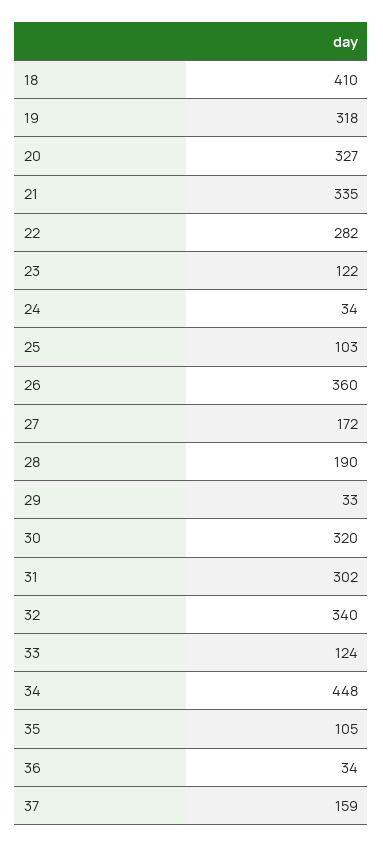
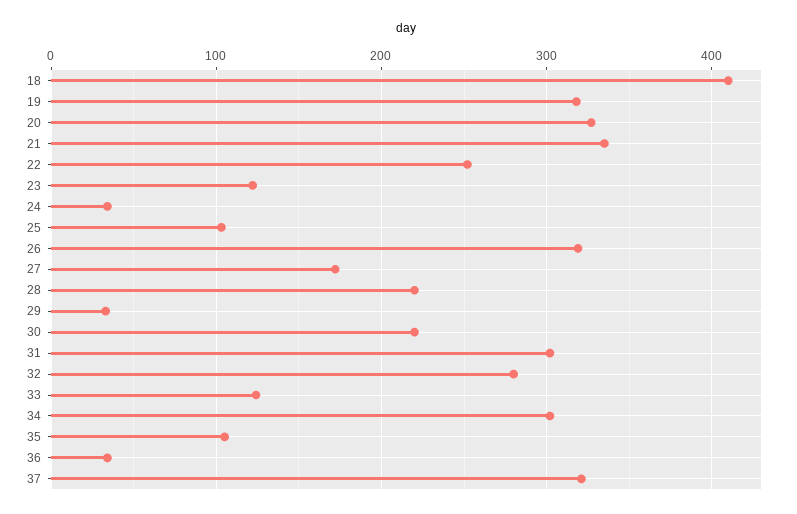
22: 282 -> 250
26: 360 -> 320
28: 190 -> 220
30: 320 -> 220
32: 340 -> 280
34: 448 -> 300
37: 159 -> 320

